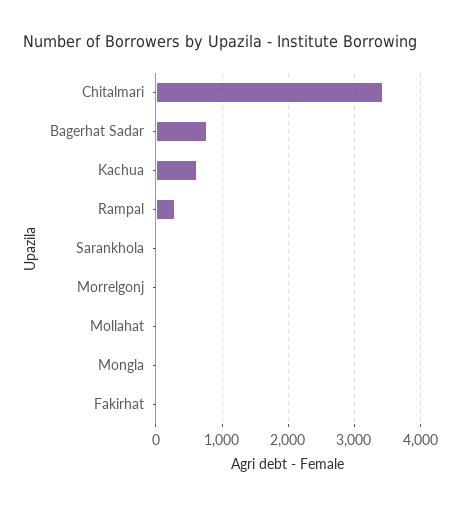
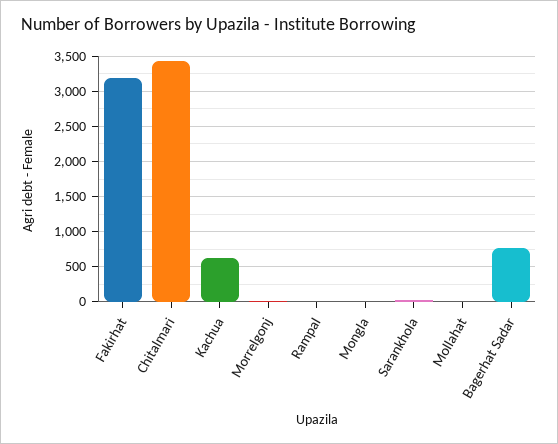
Rampal: 300 -> 0
Fakirhat: 0 -> 3200

